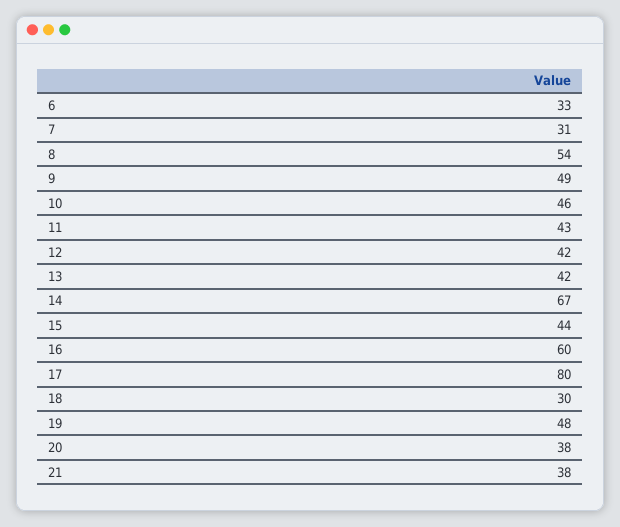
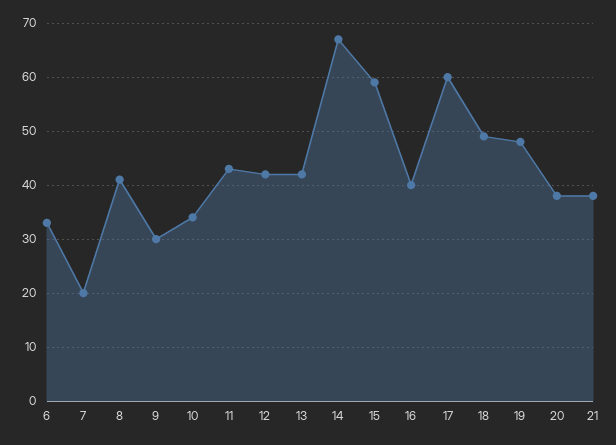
7: 31 -> 20
8: 54 -> 40
9: 49 -> 30
10: 46 -> 35
15: 44 -> 60
16: 60 -> 40
17: 80 -> 60
18: 30 -> 50

